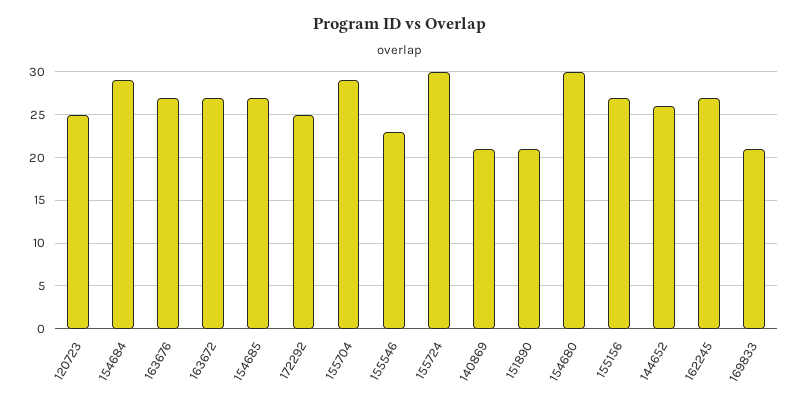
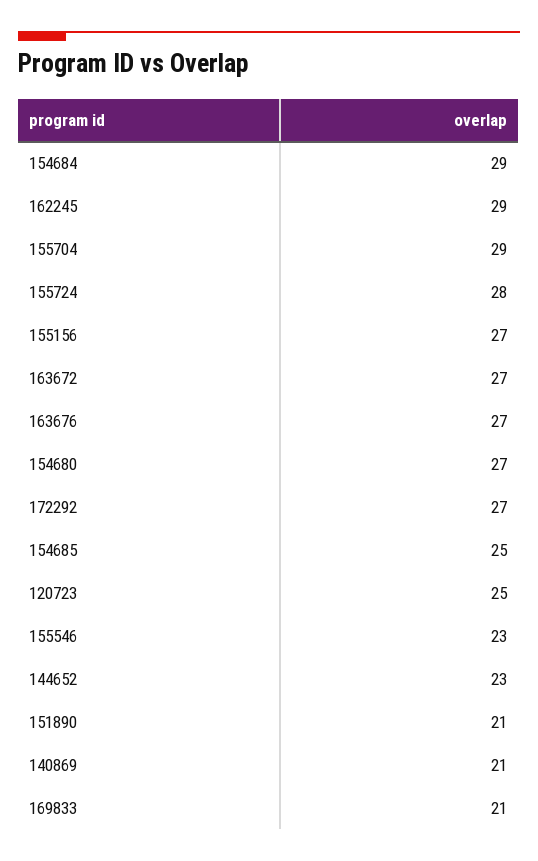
154685: 27 -> 25
172292: 25 -> 27
155724: 30 -> 28
154680: 30 -> 27
144652: 26 -> 23
162245: 27 -> 29

